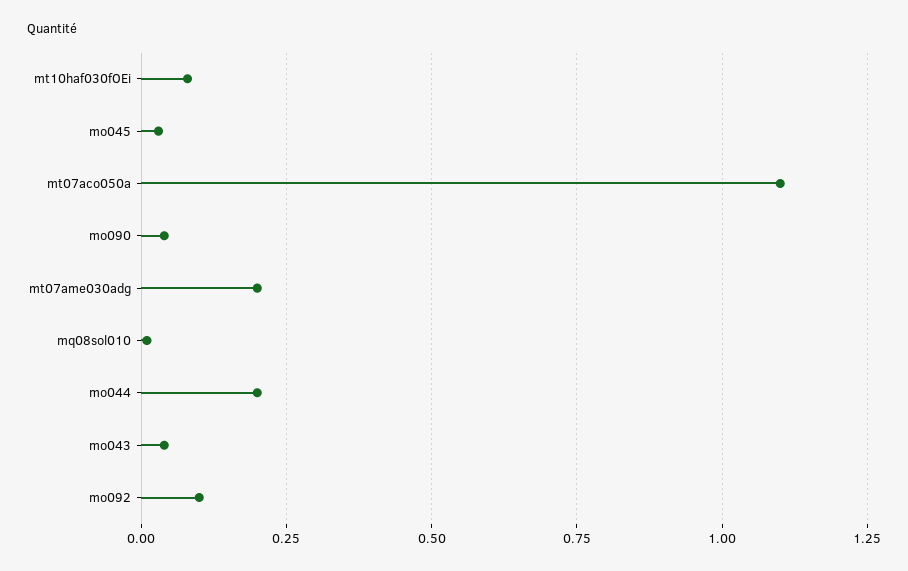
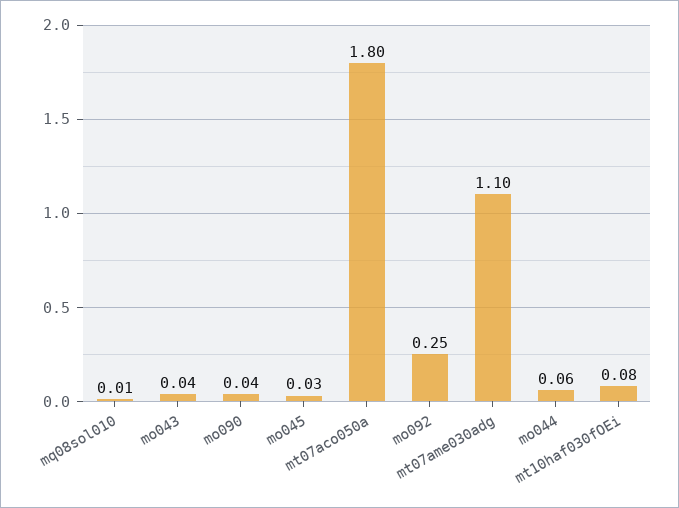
mt07aco050a: 1.1 -> 1.8
mt07ame030adg: 0.2 -> 1.1
mo044: 0.2 -> 0.06
mo092: 0.1 -> 0.25

